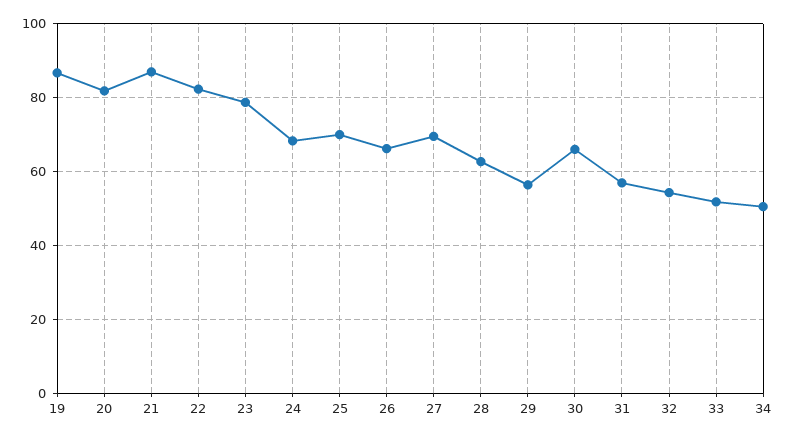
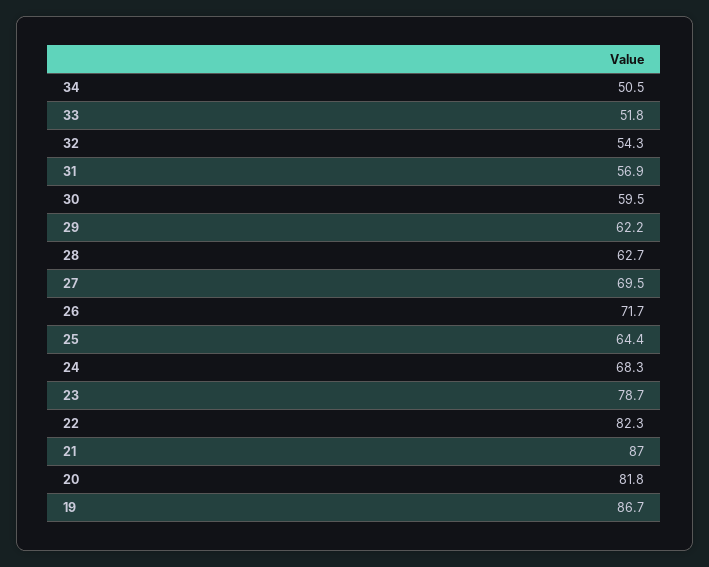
25: 70 -> 64.4
26: 66 -> 71.7
29: 56 -> 62.2
30: 66 -> 59.5

